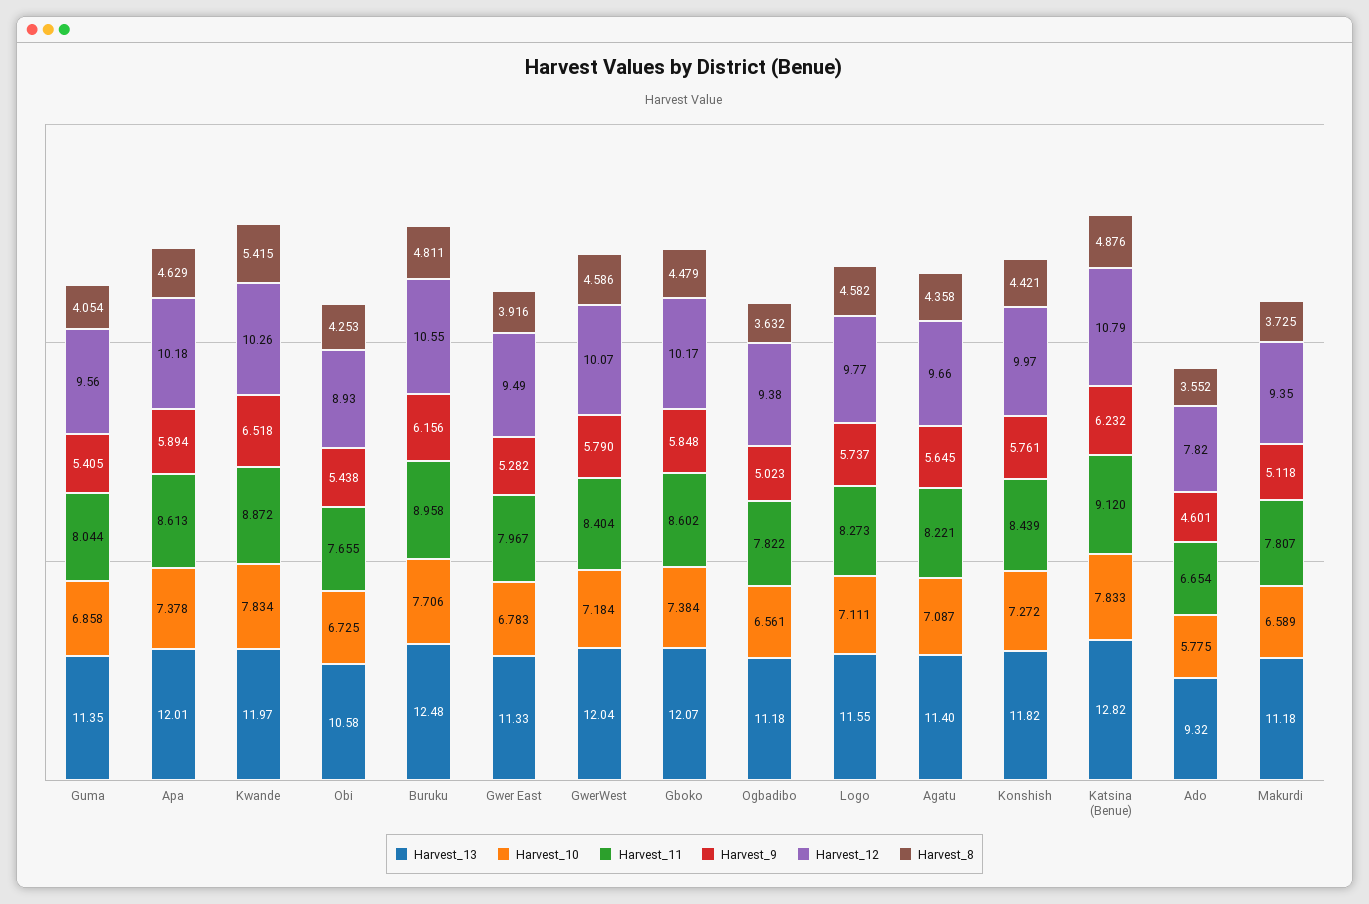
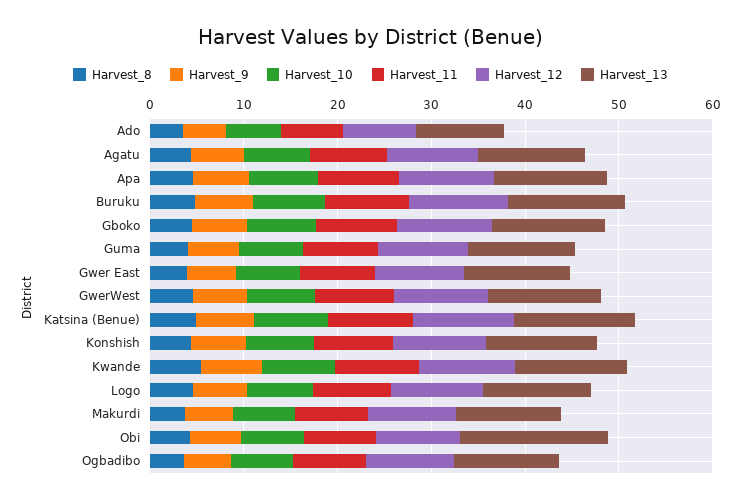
Harvest_13, Obi: 10.58 -> 16

